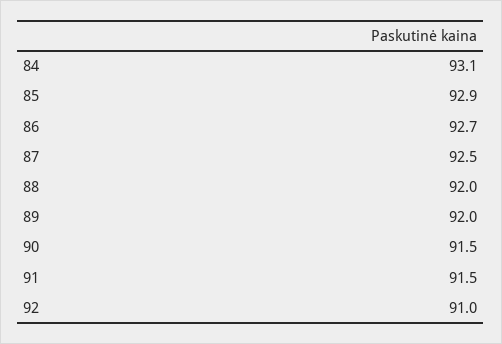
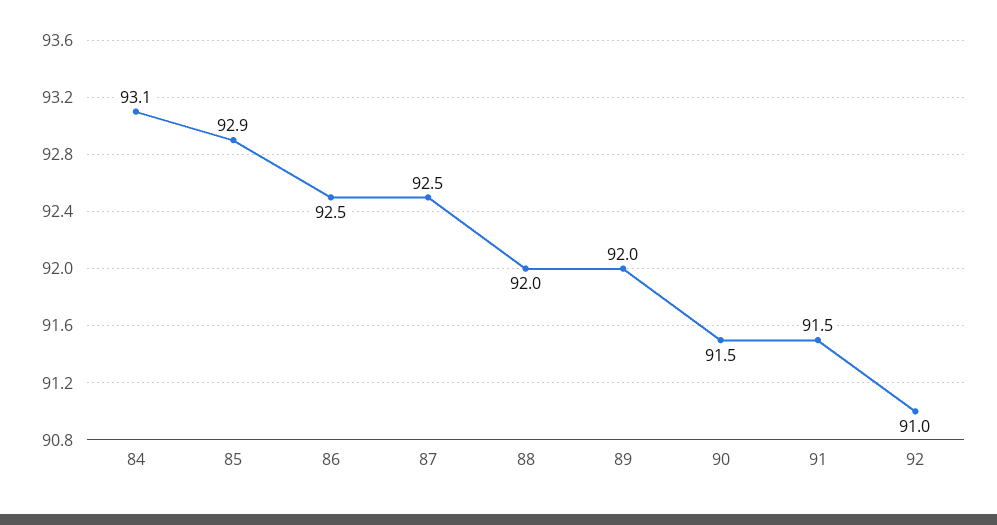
86: 92.7 -> 92.5

